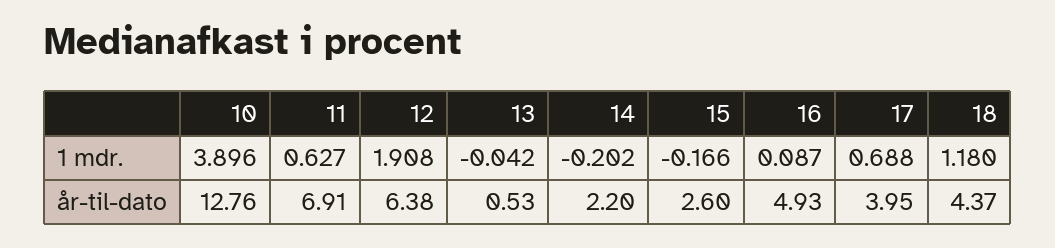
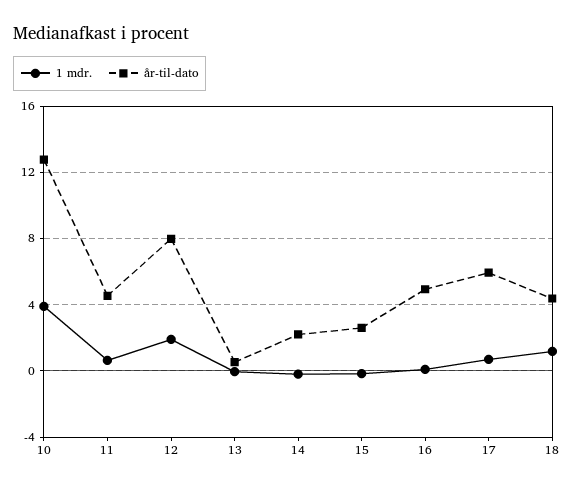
år-til-dato, 11: 6.91 -> 4.5
år-til-dato, 12: 6.38 -> 8
år-til-dato, 17: 3.95 -> 6

